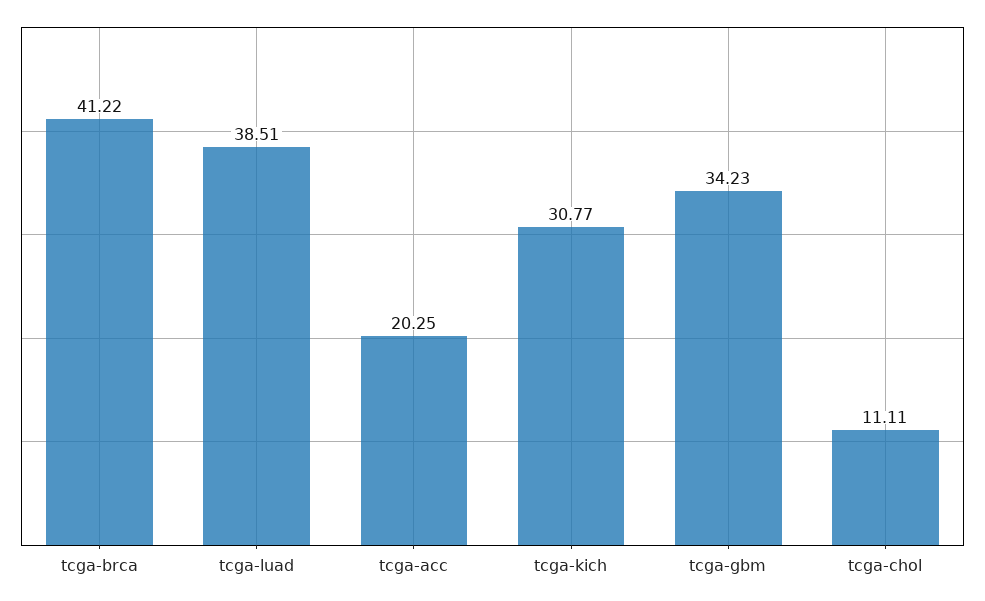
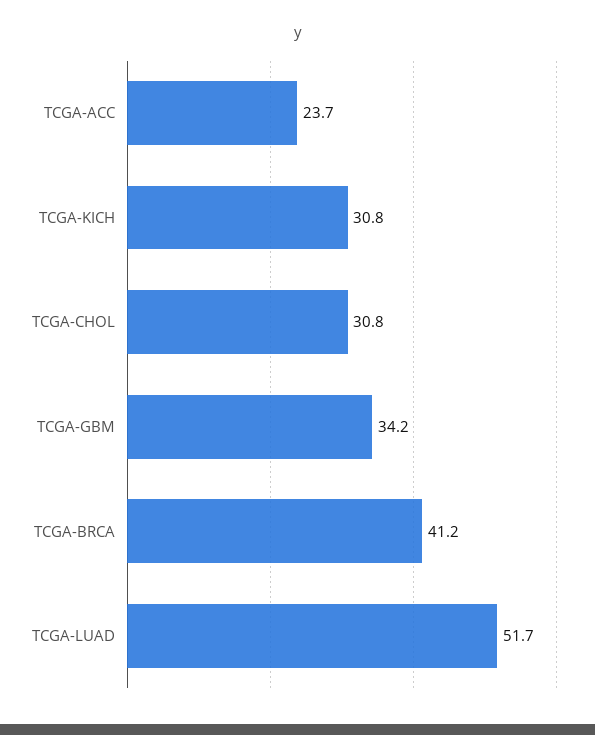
tcga-luad: 38.51 -> 51.7
tcga-acc: 20.25 -> 23.7
tcga-chol: 11.11 -> 30.8

